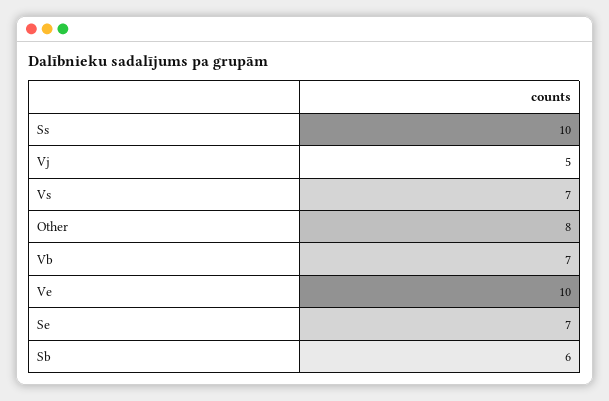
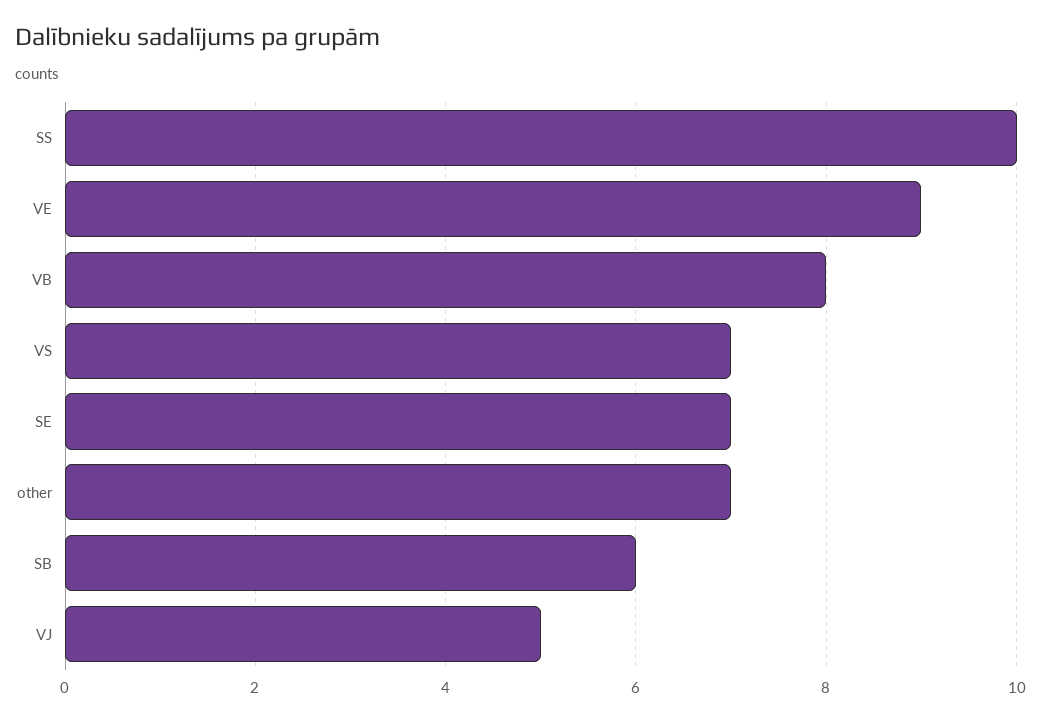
Other: 8 -> 7
Vb: 7 -> 8
Ve: 10 -> 9

